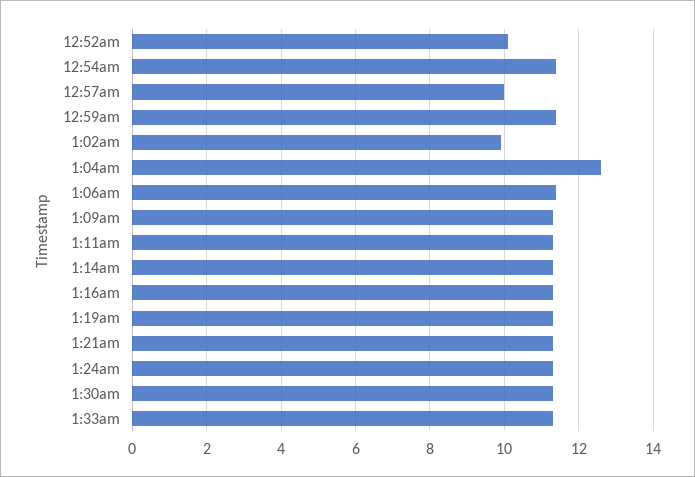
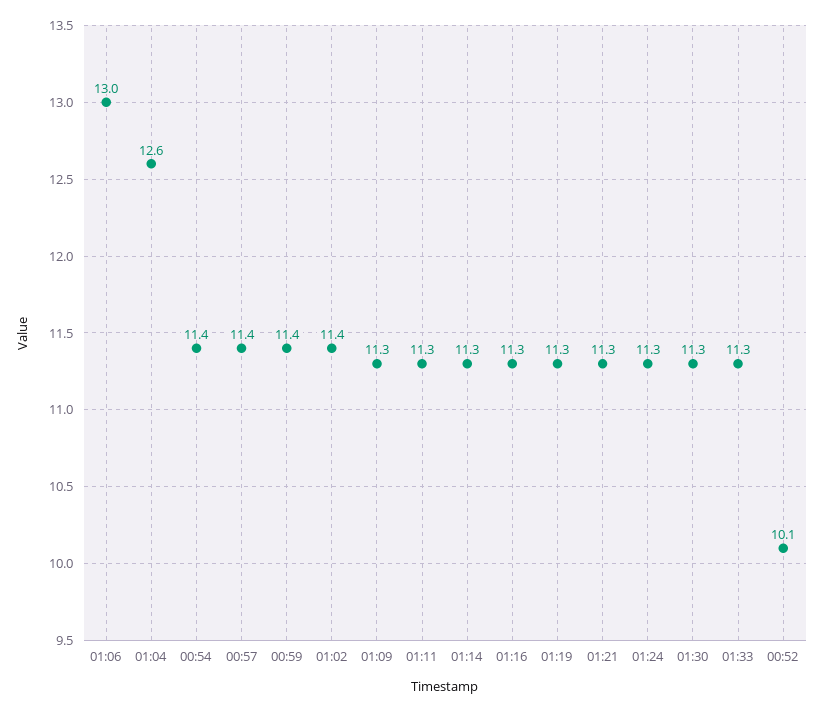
12:57am: 10 -> 11.4
1:02am: 10 -> 11.4
1:06am: 11.5 -> 13

